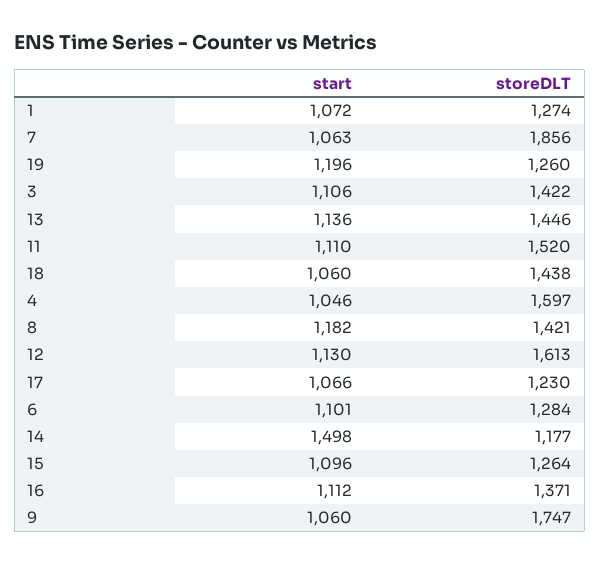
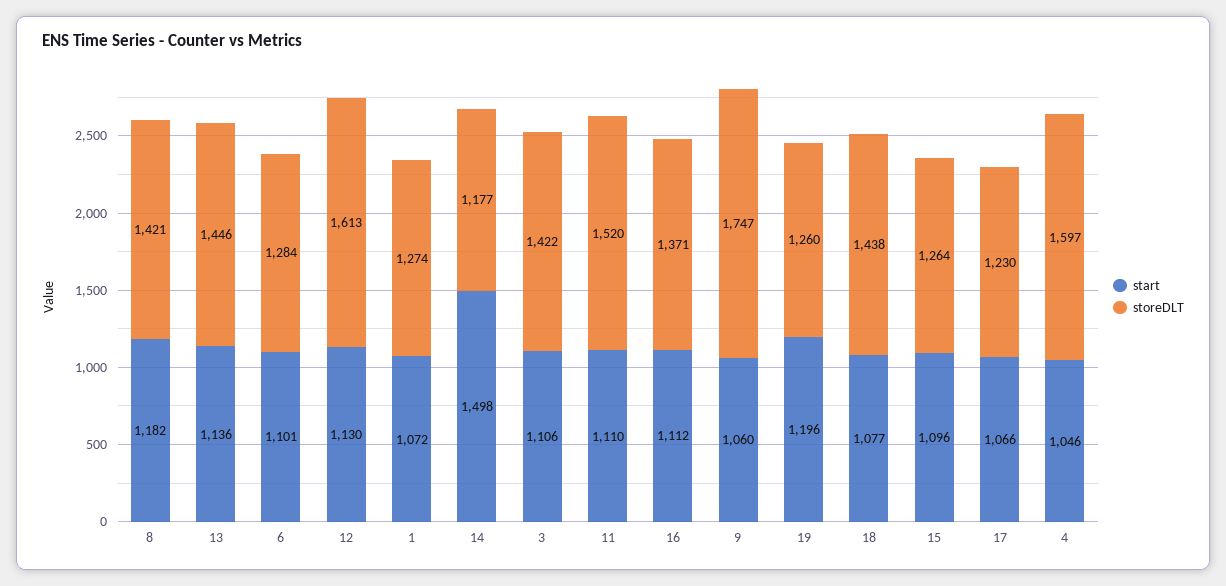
start, 7: 1063 -> none
storeDLT, 7: 1856 -> none
start, 18: 1060 -> 1077

